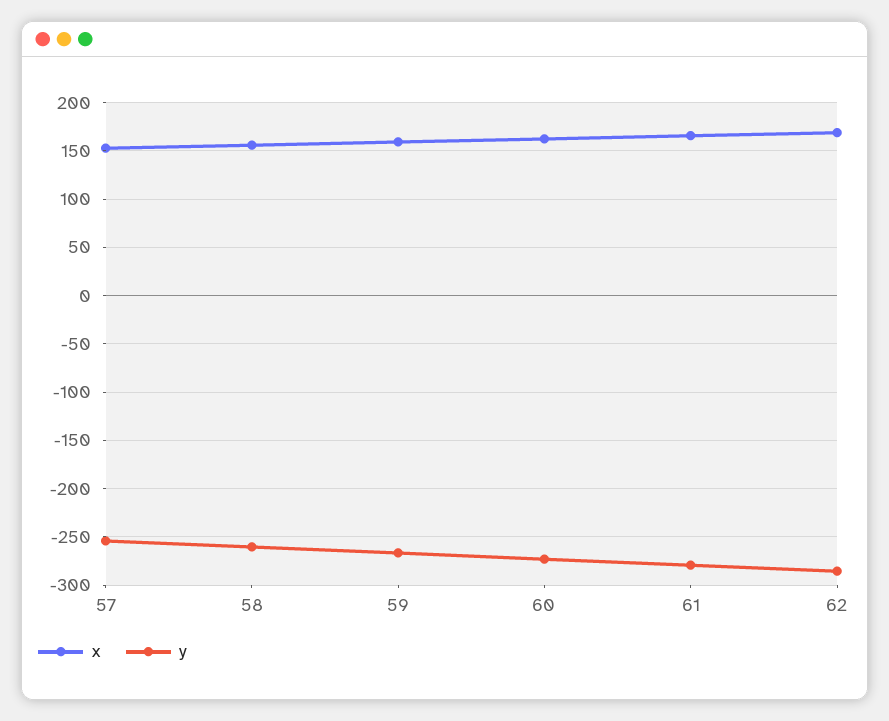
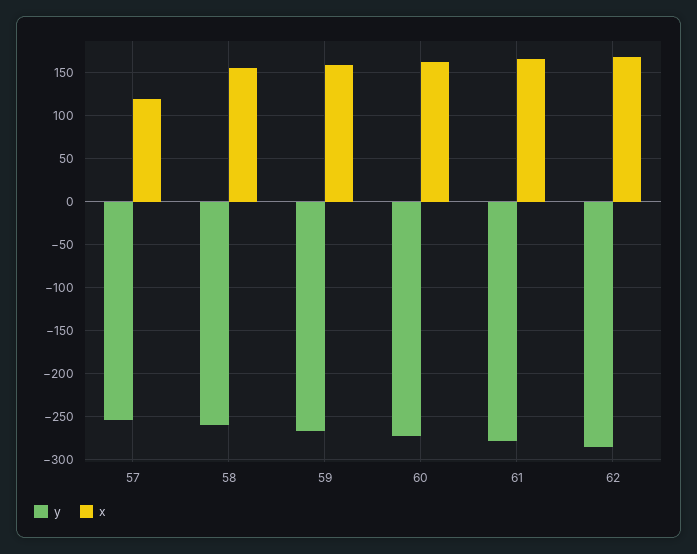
x, 57: 150 -> 120

